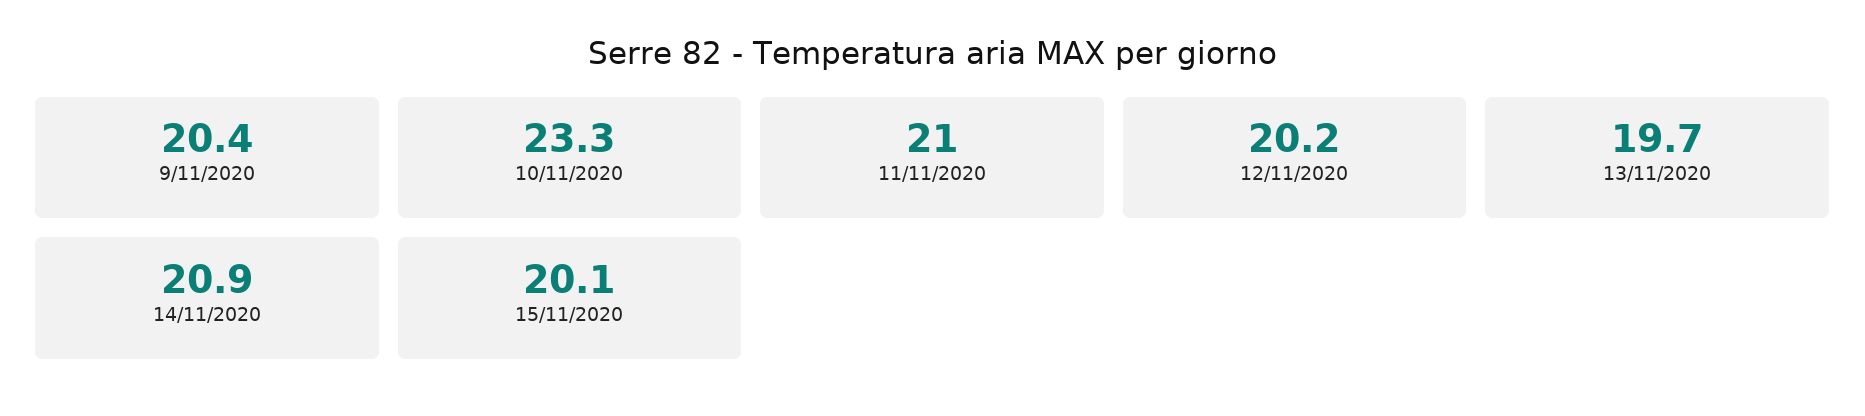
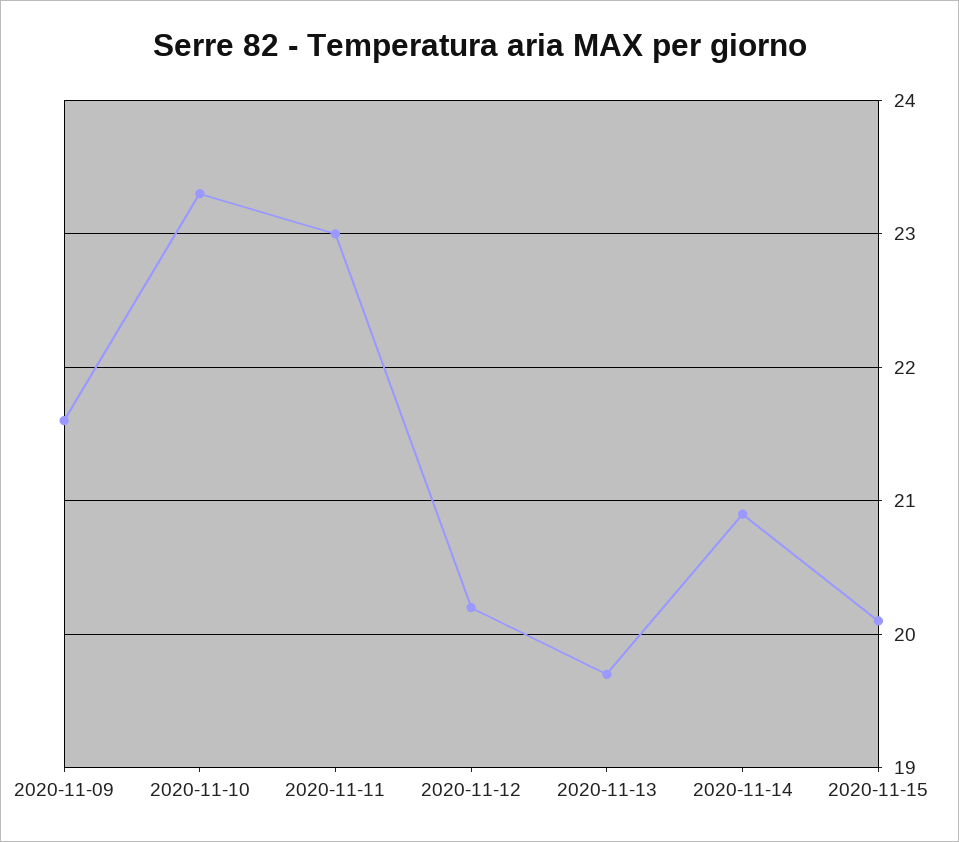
9/11/2020: 20.4 -> 21.6
11/11/2020: 21 -> 23

